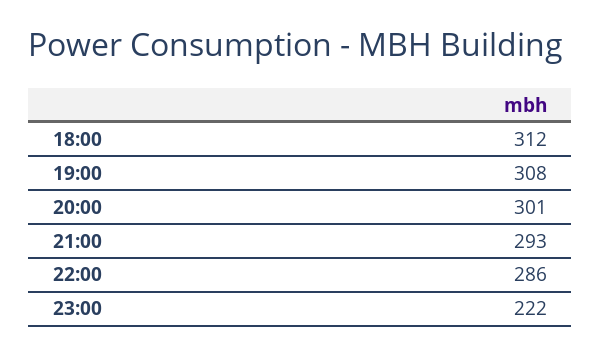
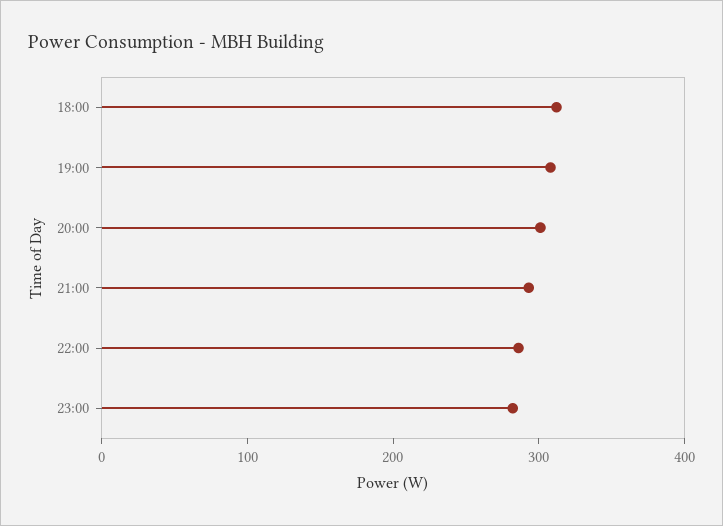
23:00: 222 -> 280

